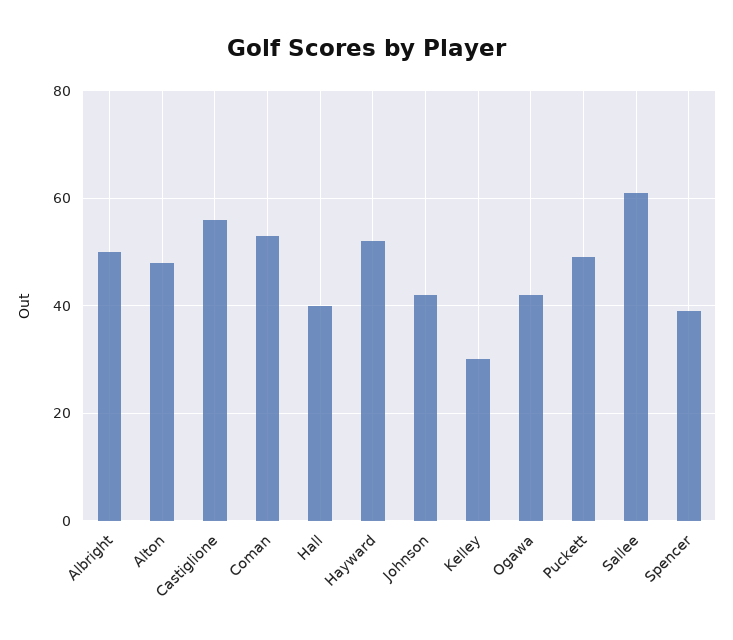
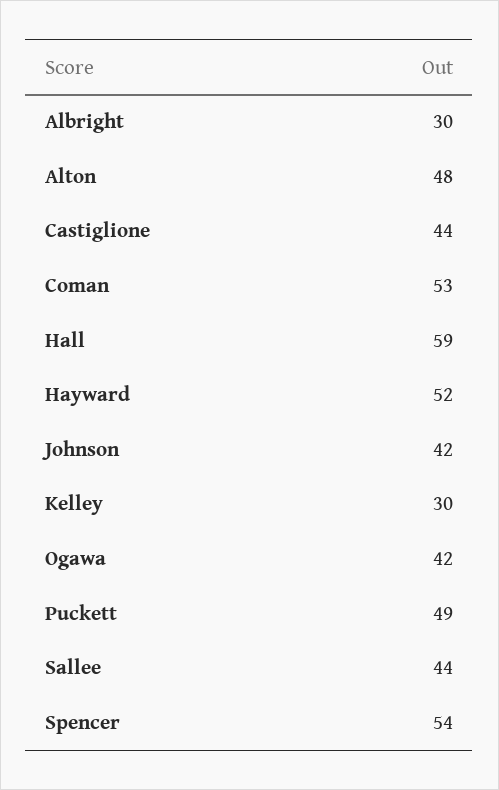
Albright: 50 -> 30
Castiglione: 55 -> 44
Hall: 40 -> 59
Sallee: 60 -> 44
Spencer: 40 -> 54

